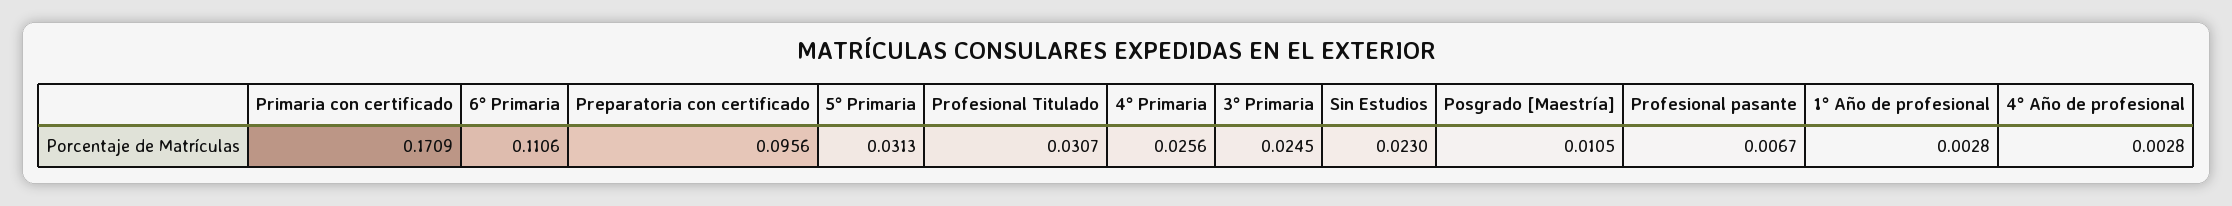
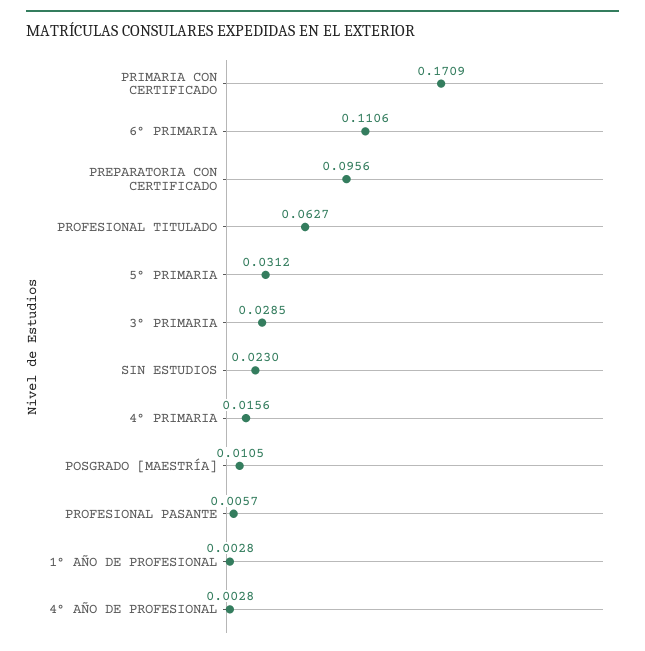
5° Primaria: 0.0313 -> 0.0312
Profesional Titulado: 0.0307 -> 0.0627
4° Primaria: 0.0256 -> 0.0156
3° Primaria: 0.0245 -> 0.0285
Profesional pasante: 0.0067 -> 0.0057

